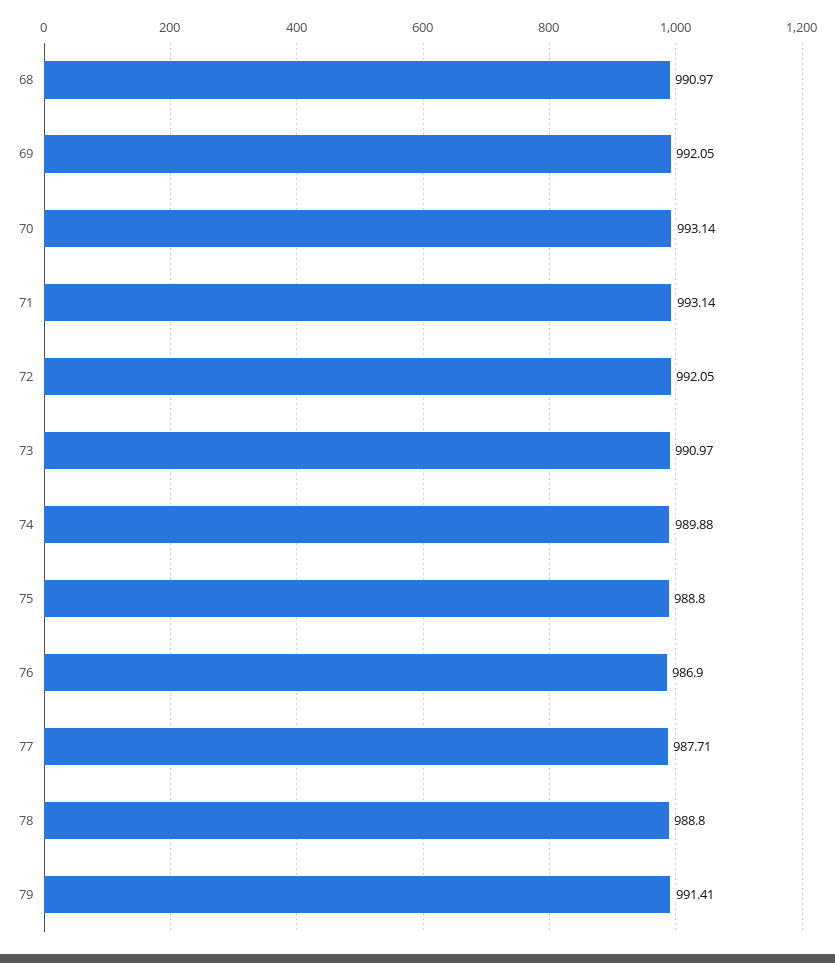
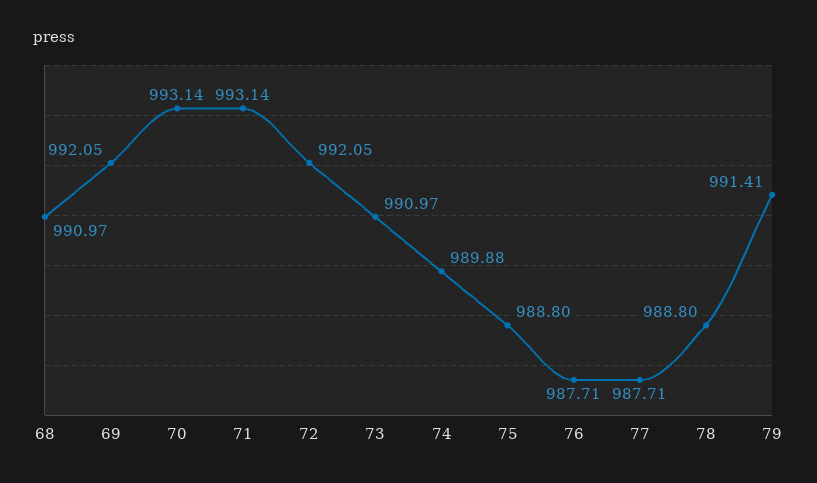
76: 986.9 -> 987.71

